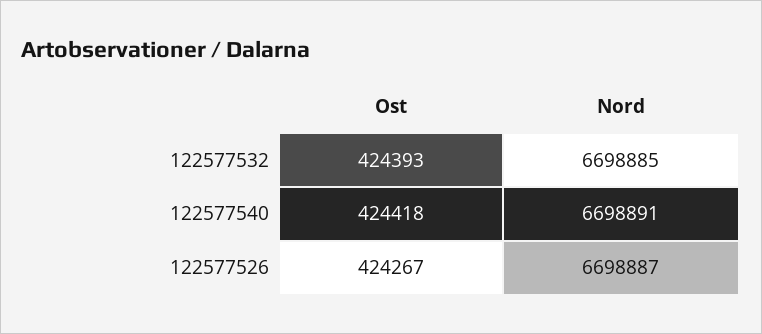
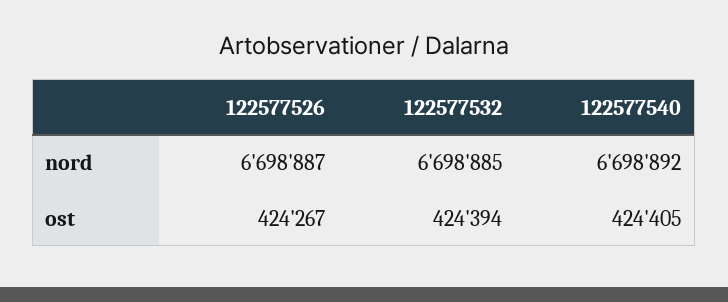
Ost, 122577532: 424393 -> 424394
Ost, 122577540: 424418 -> 424405
Nord, 122577540: 6698891 -> 6698892

